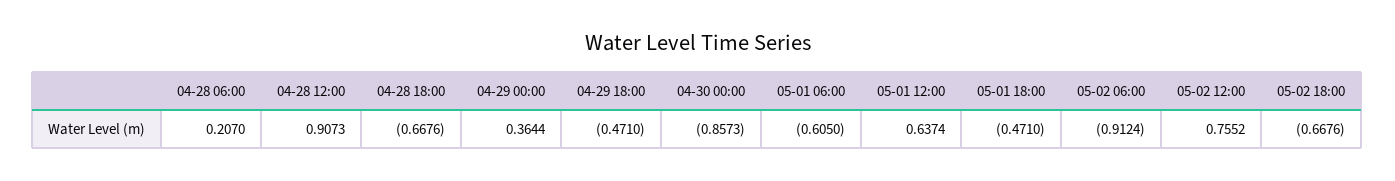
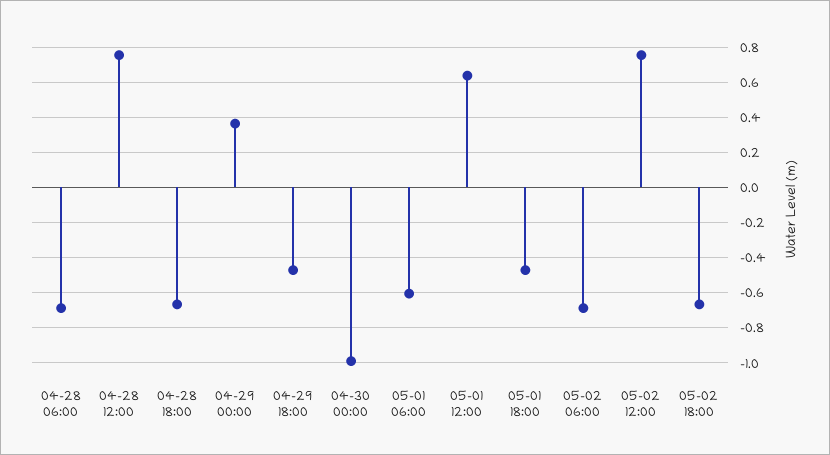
04-28 06:00: 0.207 -> -0.7
04-28 12:00: 0.9073 -> 0.75
04-30 00:00: -0.8573 -> -1
05-02 06:00: -0.9124 -> -0.7

